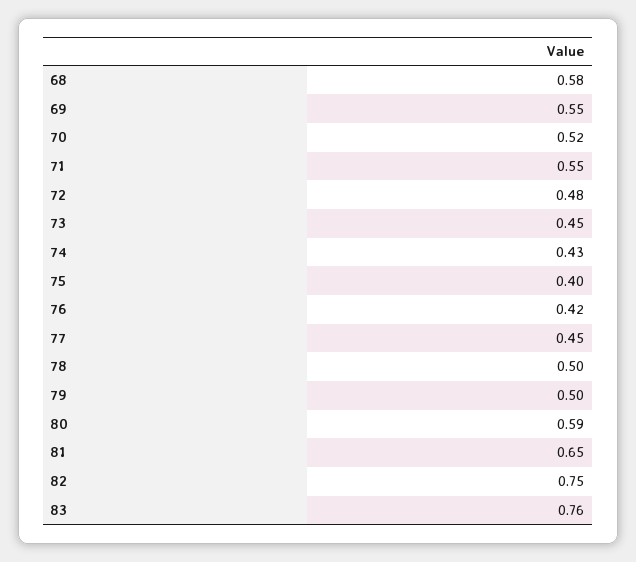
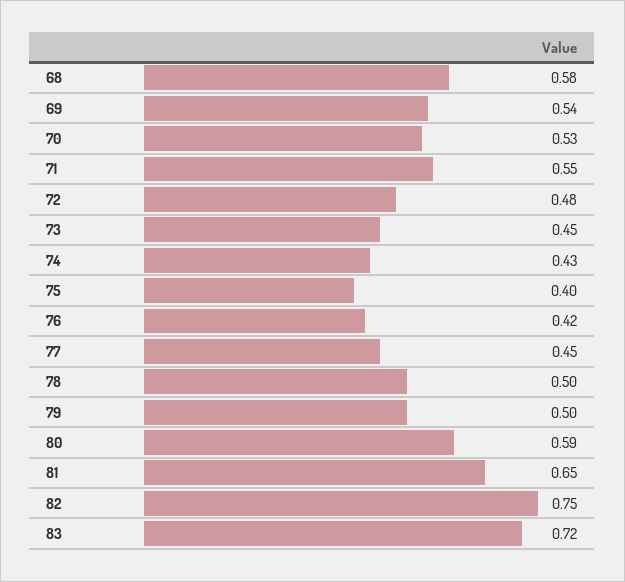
69: 0.55 -> 0.54
70: 0.52 -> 0.53
83: 0.76 -> 0.72

